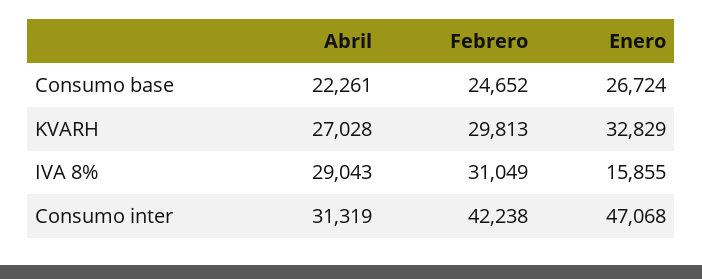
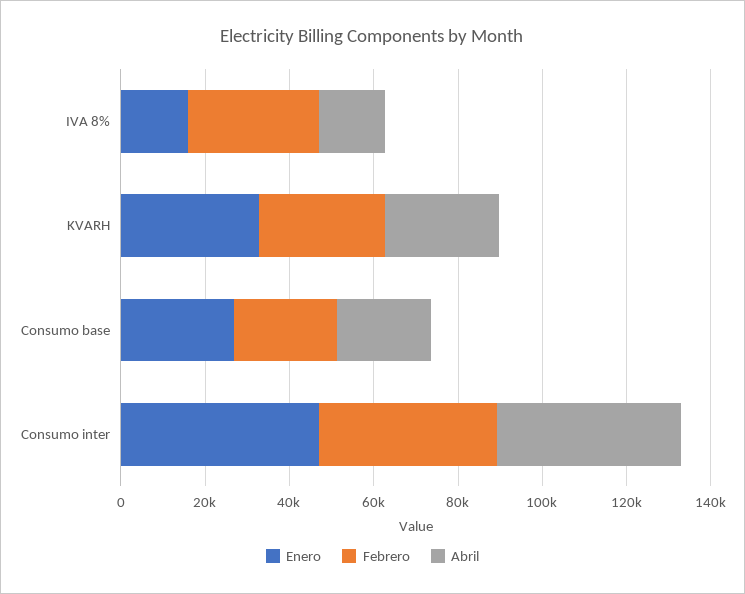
Abril, IVA 8%: 29043 -> 15000
Abril, Consumo inter: 31319 -> 45000

